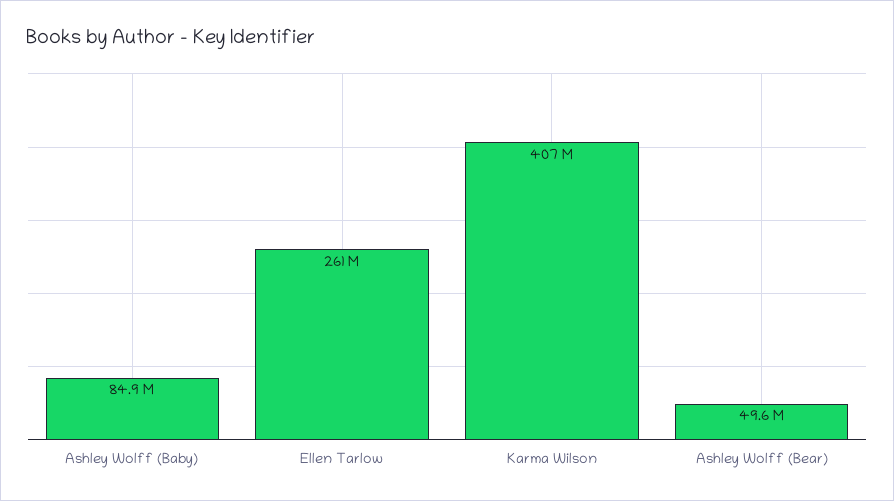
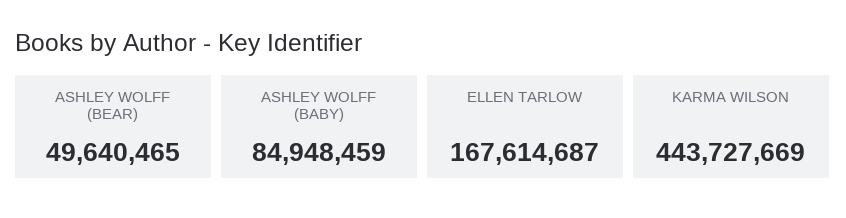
Ellen Tarlow: 261000000 -> 167614687
Karma Wilson: 407000000 -> 443727669

